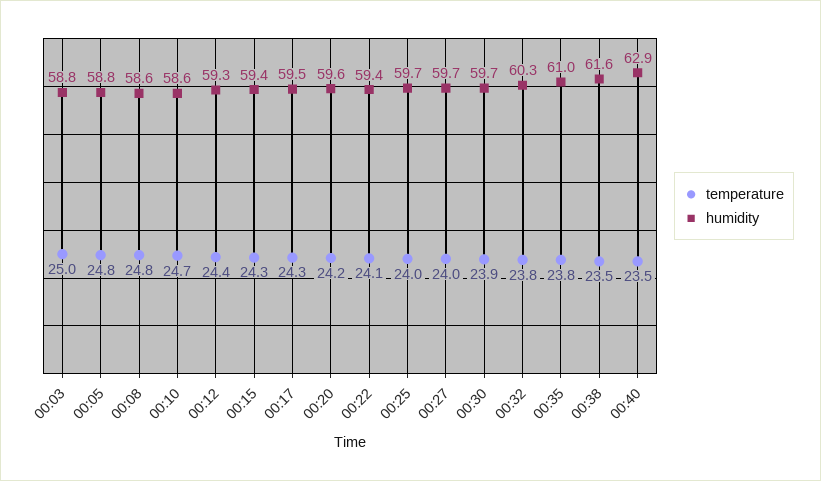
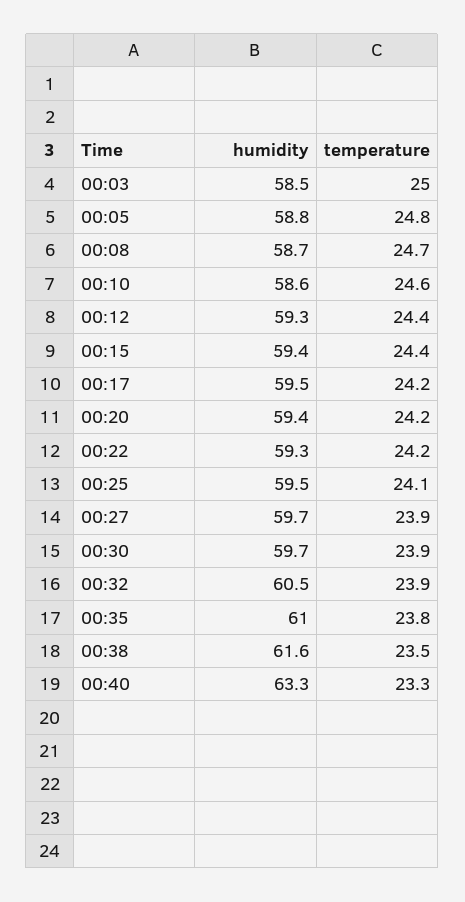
humidity, 00:03: 58.8 -> 58.5
temperature, 00:08: 24.8 -> 24.7
humidity, 00:08: 58.6 -> 58.7
temperature, 00:10: 24.7 -> 24.6
temperature, 00:15: 24.3 -> 24.4
temperature, 00:17: 24.3 -> 24.2
humidity, 00:20: 59.6 -> 59.4
temperature, 00:22: 24.1 -> 24.2
humidity, 00:22: 59.4 -> 59.3
temperature, 00:25: 24 -> 24.1
humidity, 00:25: 59.7 -> 59.5
temperature, 00:27: 24 -> 23.9
temperature, 00:32: 23.8 -> 23.9
humidity, 00:32: 60.3 -> 60.5
temperature, 00:40: 23.5 -> 23.3
humidity, 00:40: 62.9 -> 63.3

